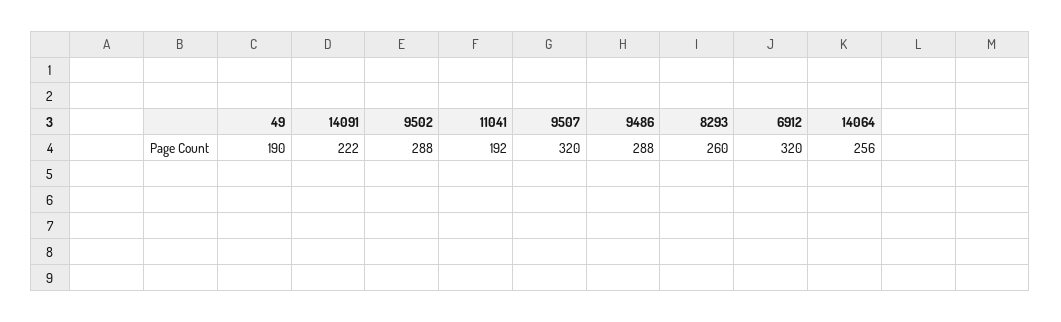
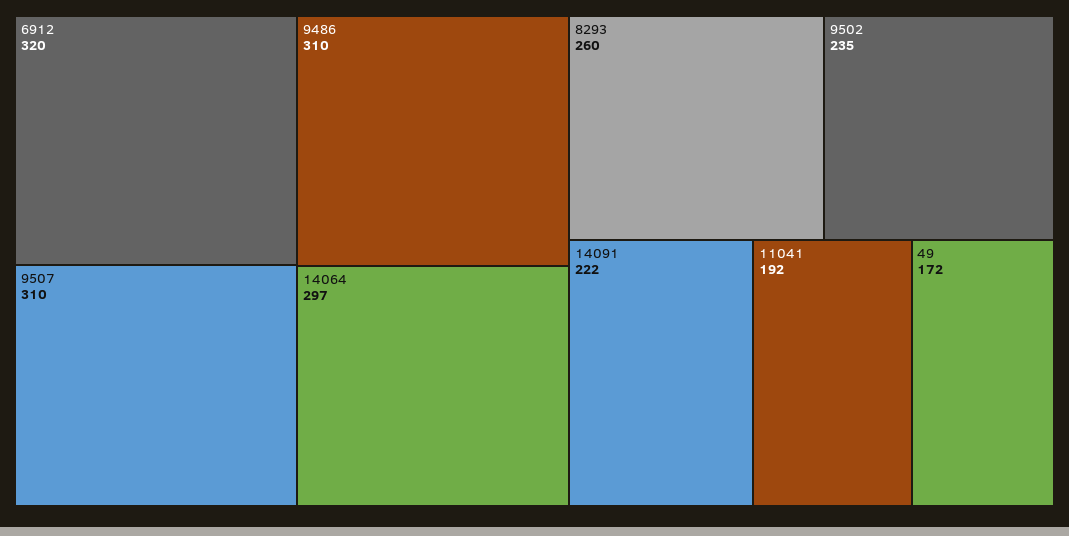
49: 190 -> 172
9502: 288 -> 235
9507: 320 -> 310
9486: 288 -> 310
14064: 256 -> 297

